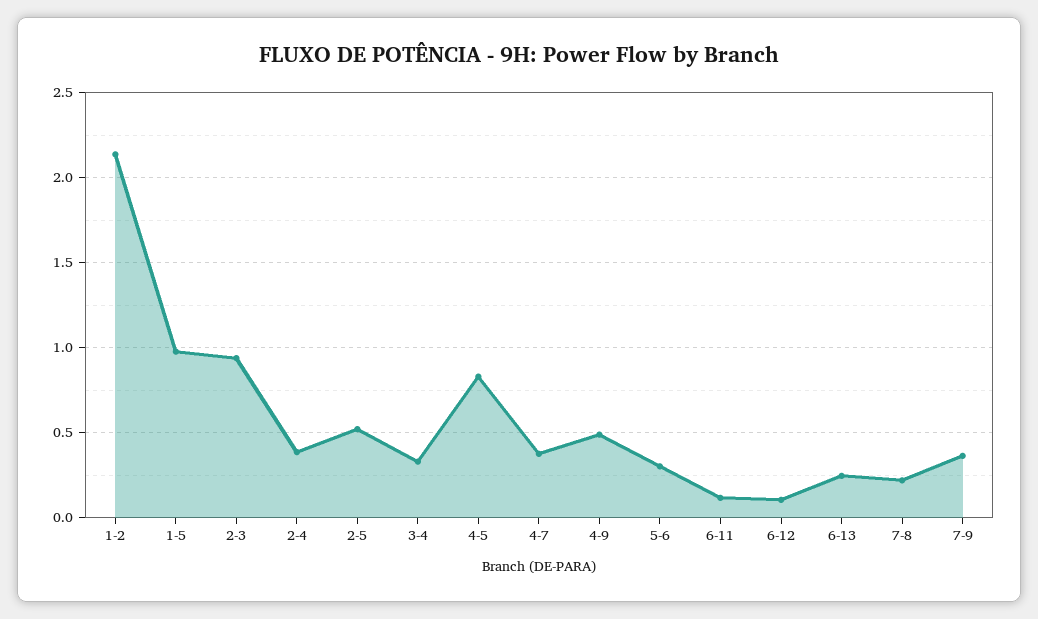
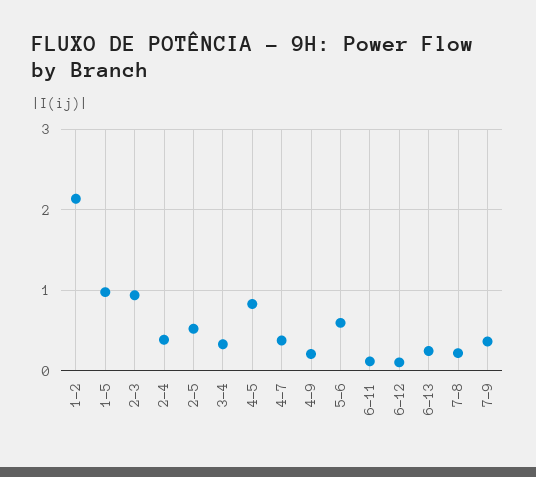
4-9: 0.5 -> 0.2
5-6: 0.3 -> 0.6

